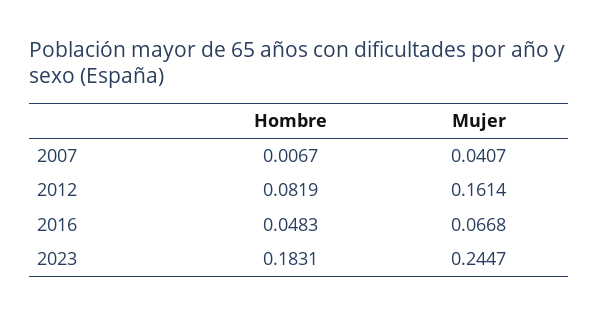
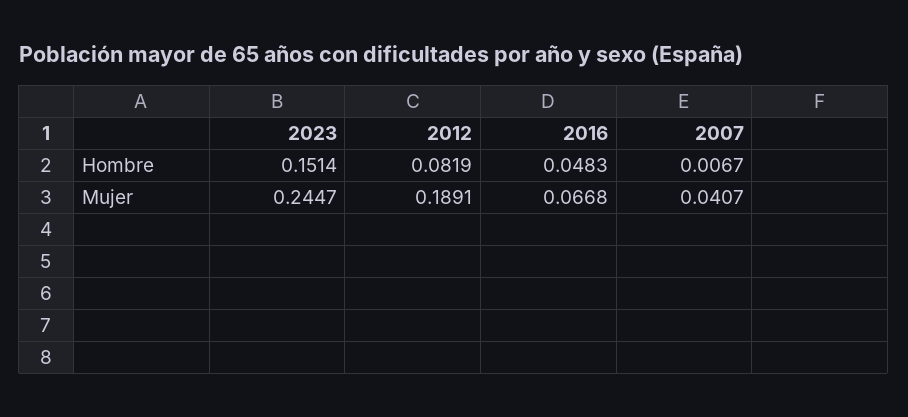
Mujer, 2012: 0.1614 -> 0.1891
Hombre, 2023: 0.1831 -> 0.1514

